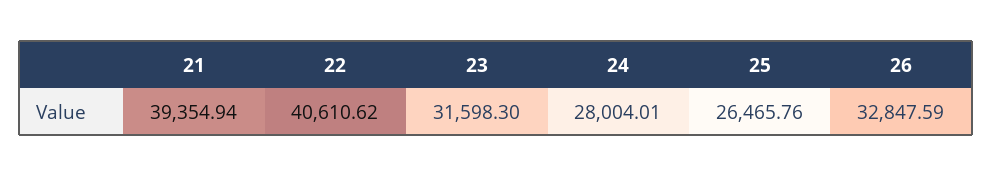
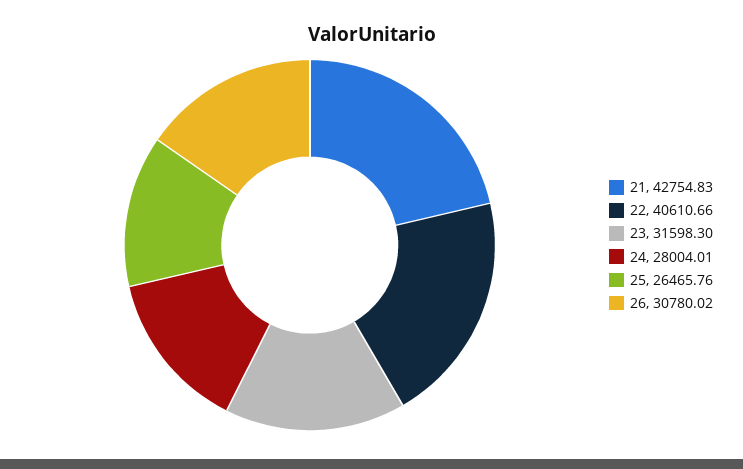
21: 39354.94 -> 42754.83
22: 40610.62 -> 40610.66
26: 32847.59 -> 30780.02

